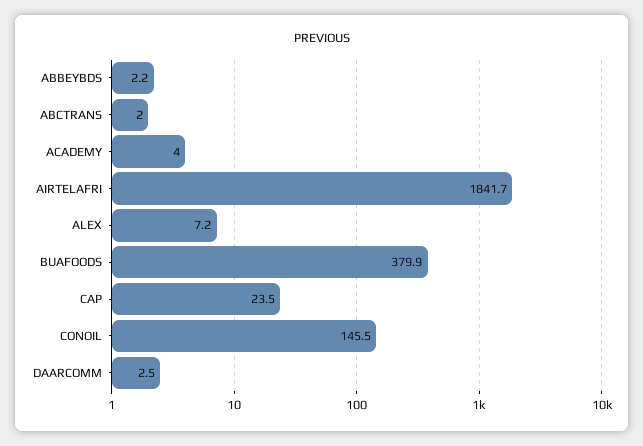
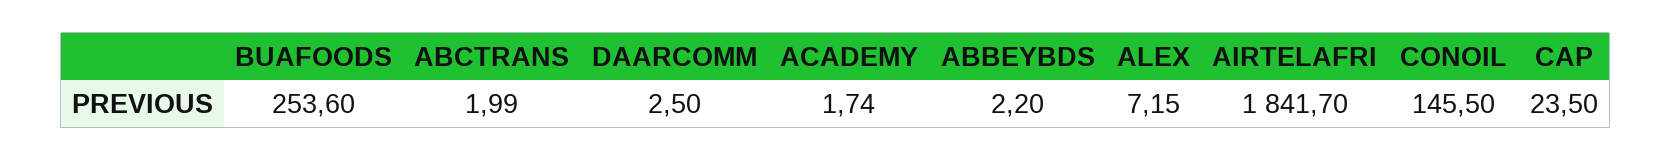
ACADEMY: 4 -> 1.74
BUAFOODS: 379.9 -> 253.6

